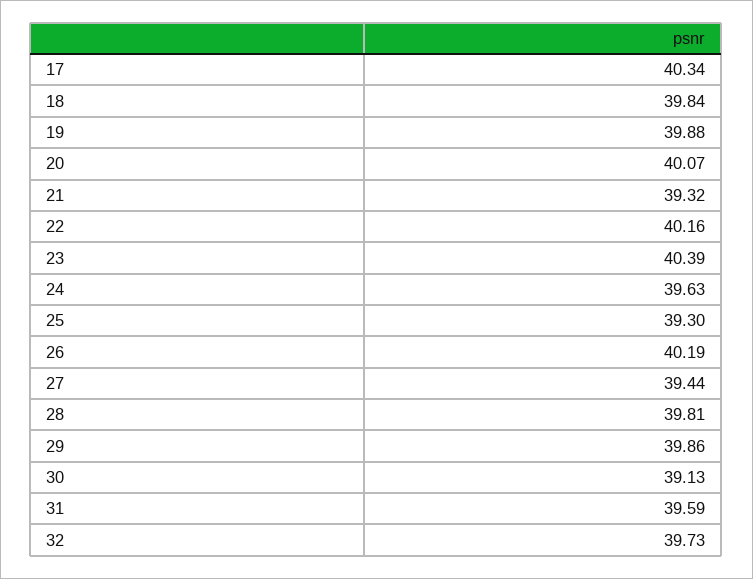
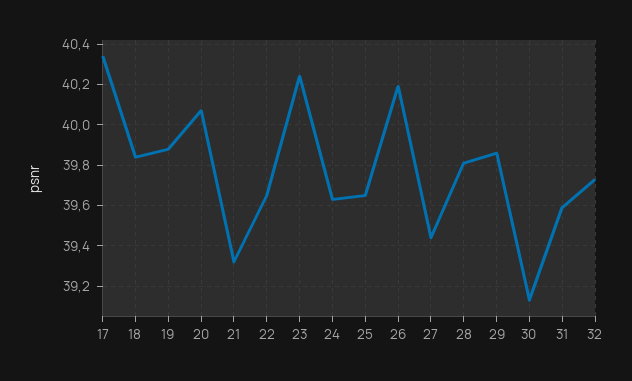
22: 40.16 -> 39.65
23: 40.39 -> 40.25
25: 39.3 -> 39.65

